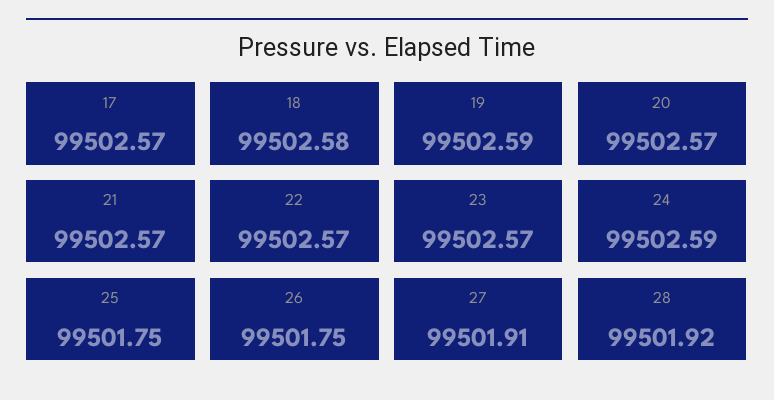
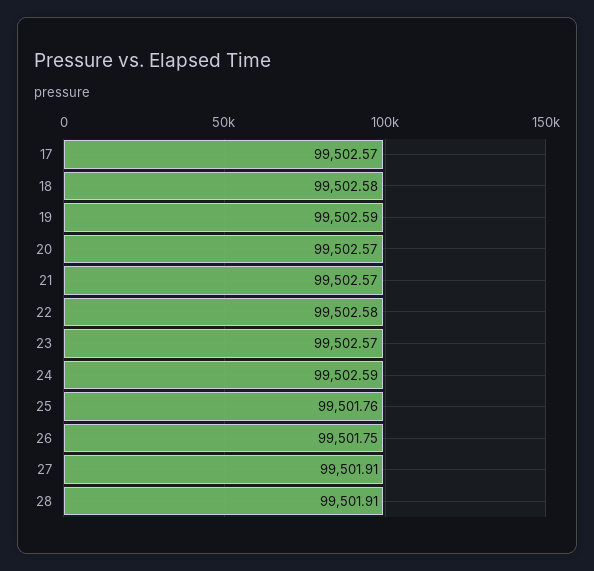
22: 99502.57 -> 99502.58
25: 99501.75 -> 99501.76
28: 99501.92 -> 99501.91

